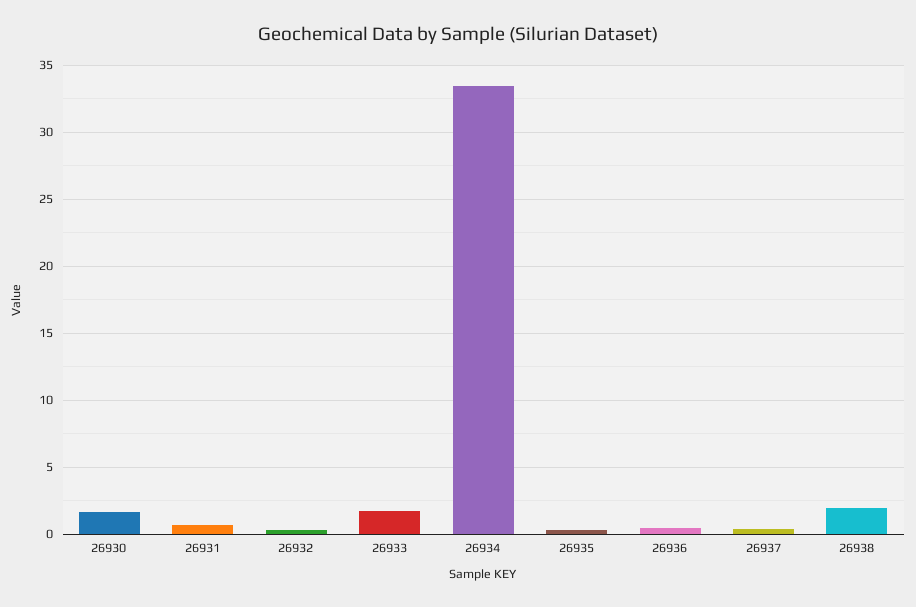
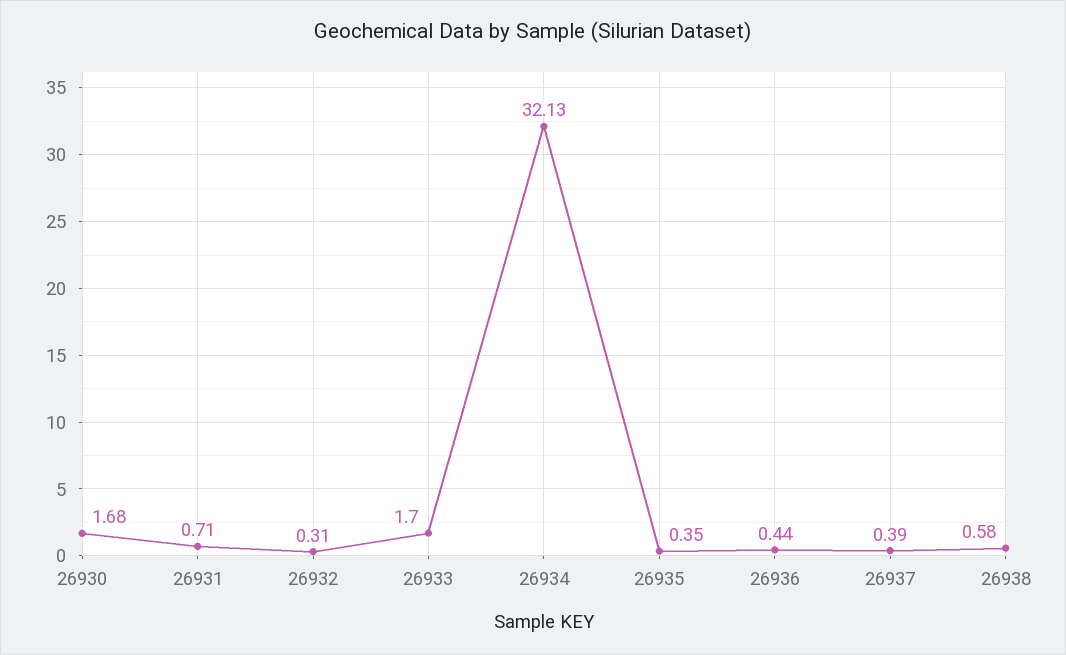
26934: 33.5 -> 32.13
26938: 2 -> 0.58

